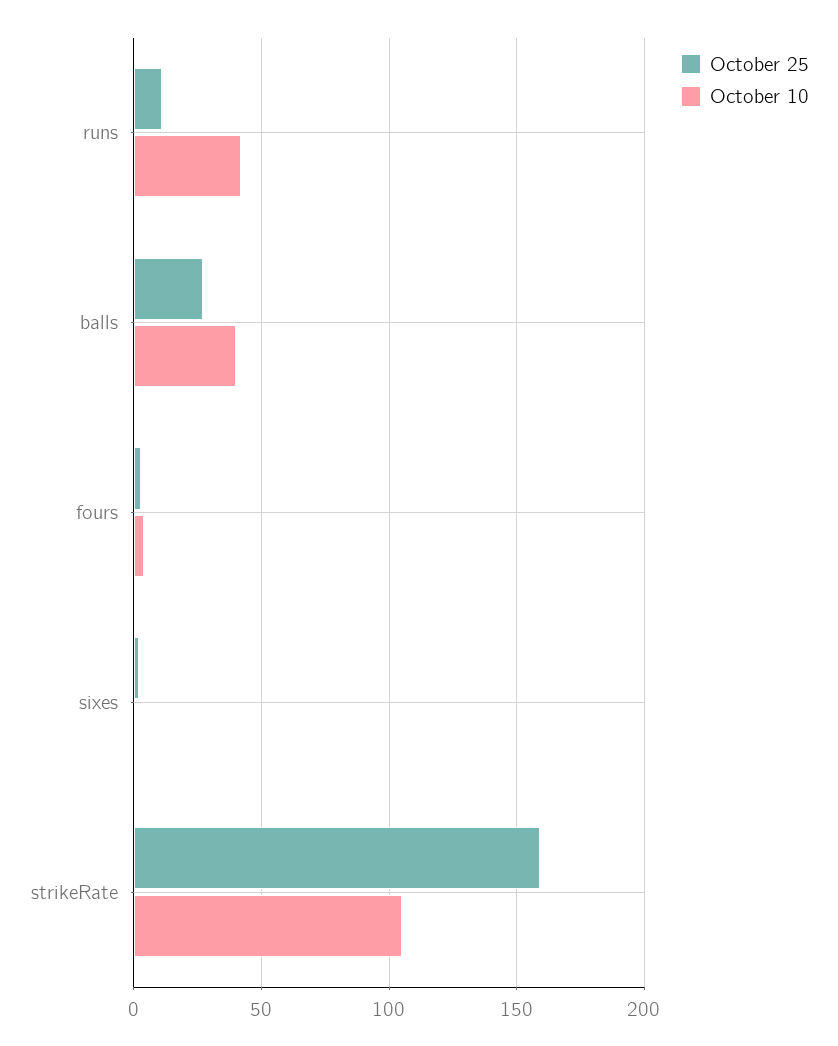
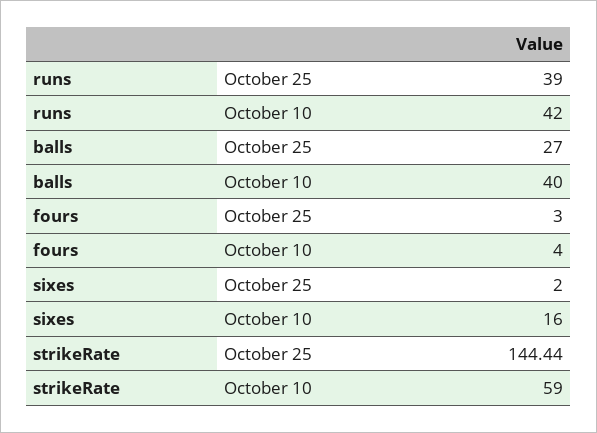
October 25, runs: 10 -> 39
October 10, sixes: 0 -> 16
October 25, strikeRate: 160 -> 144.44
October 10, strikeRate: 105 -> 59

